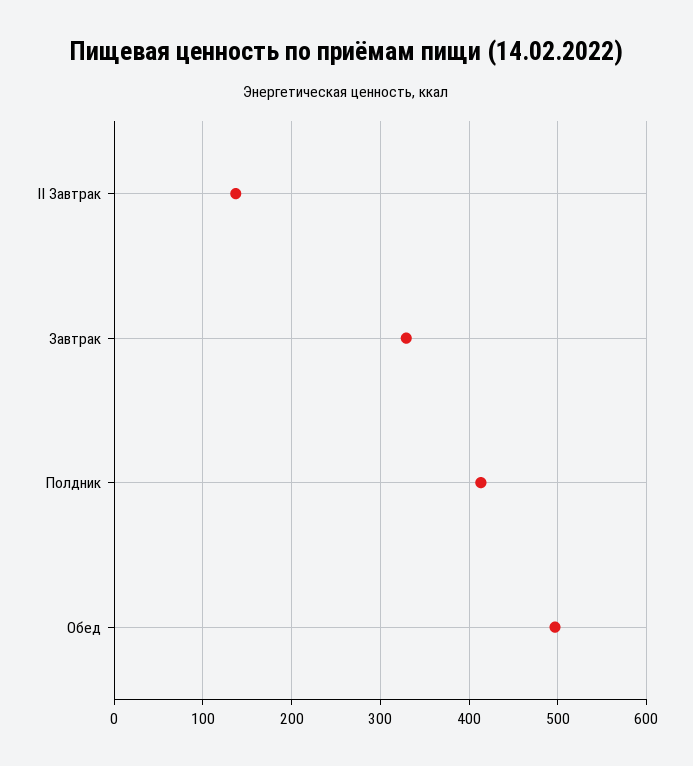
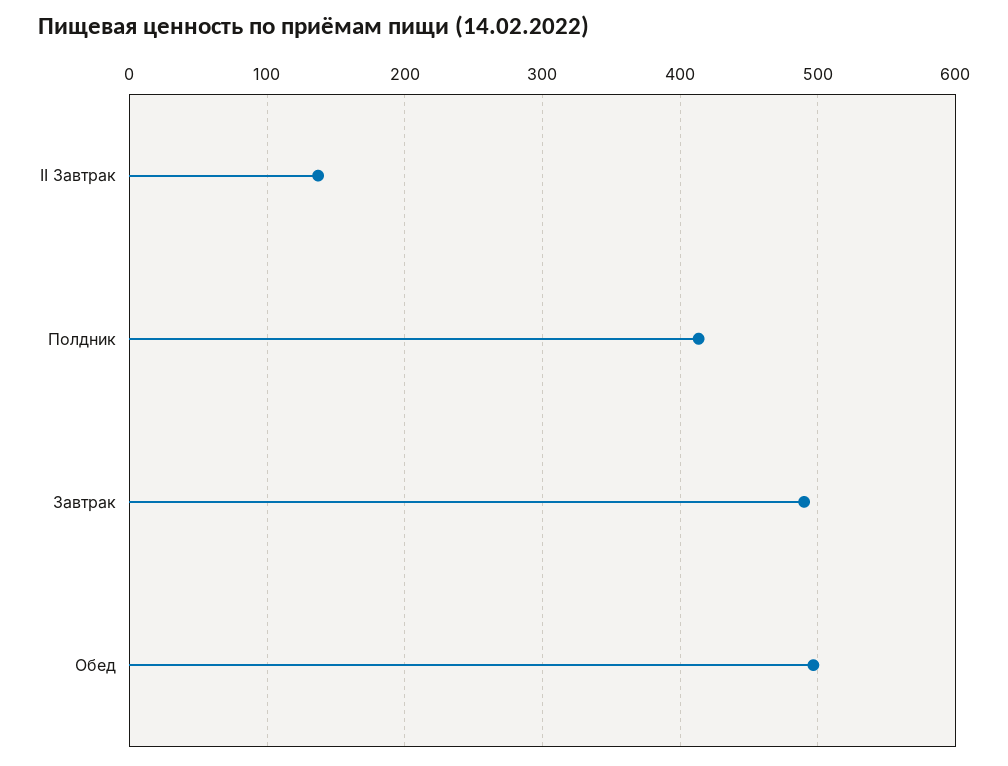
Завтрак: 330 -> 490

